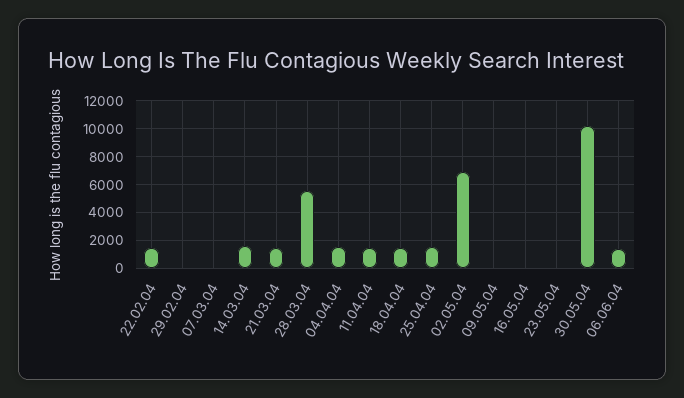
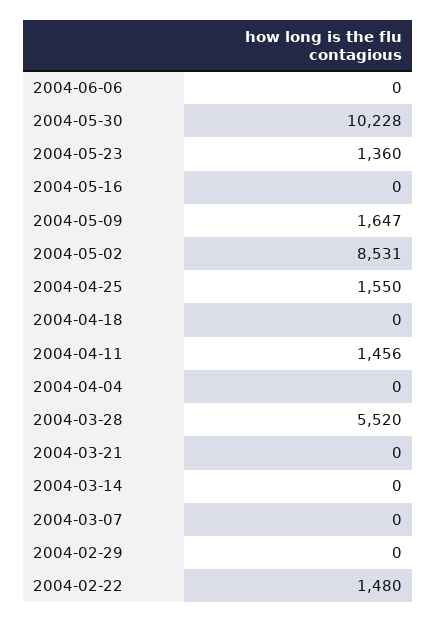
14.03.04: 1500 -> 0
21.03.04: 1500 -> 0
04.04.04: 1500 -> 0
18.04.04: 1500 -> 0
02.05.04: 7000 -> 8531
09.05.04: 0 -> 1647
23.05.04: 0 -> 1360
06.06.04: 1500 -> 0

